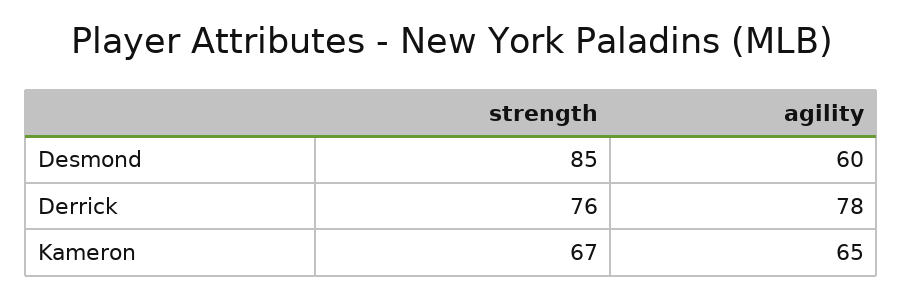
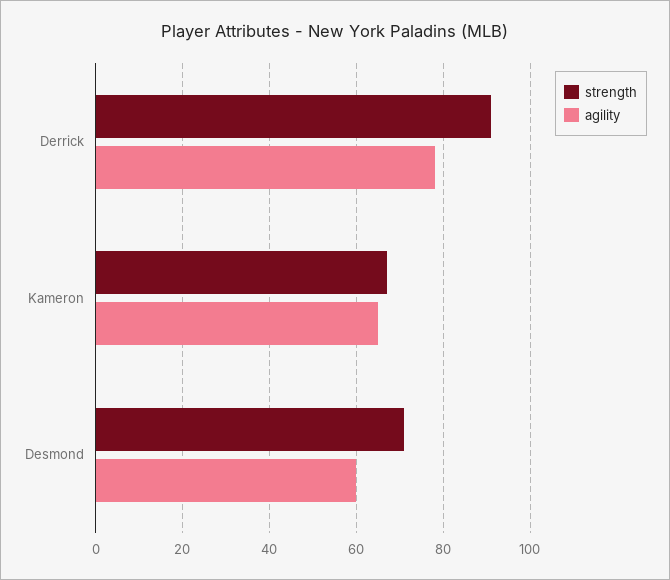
strength, Desmond: 85 -> 70
strength, Derrick: 76 -> 90

